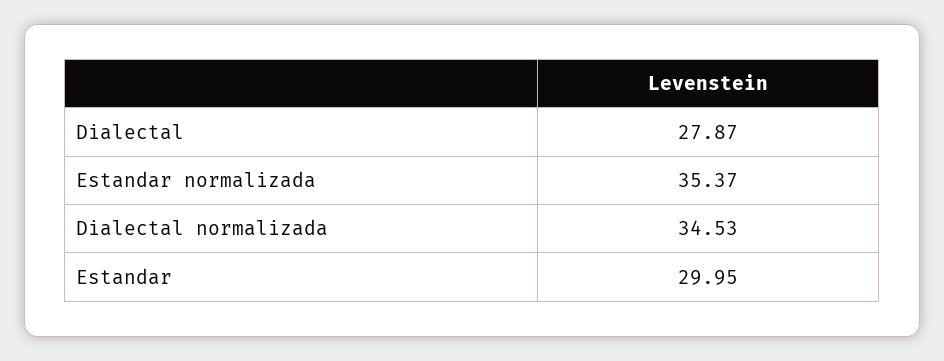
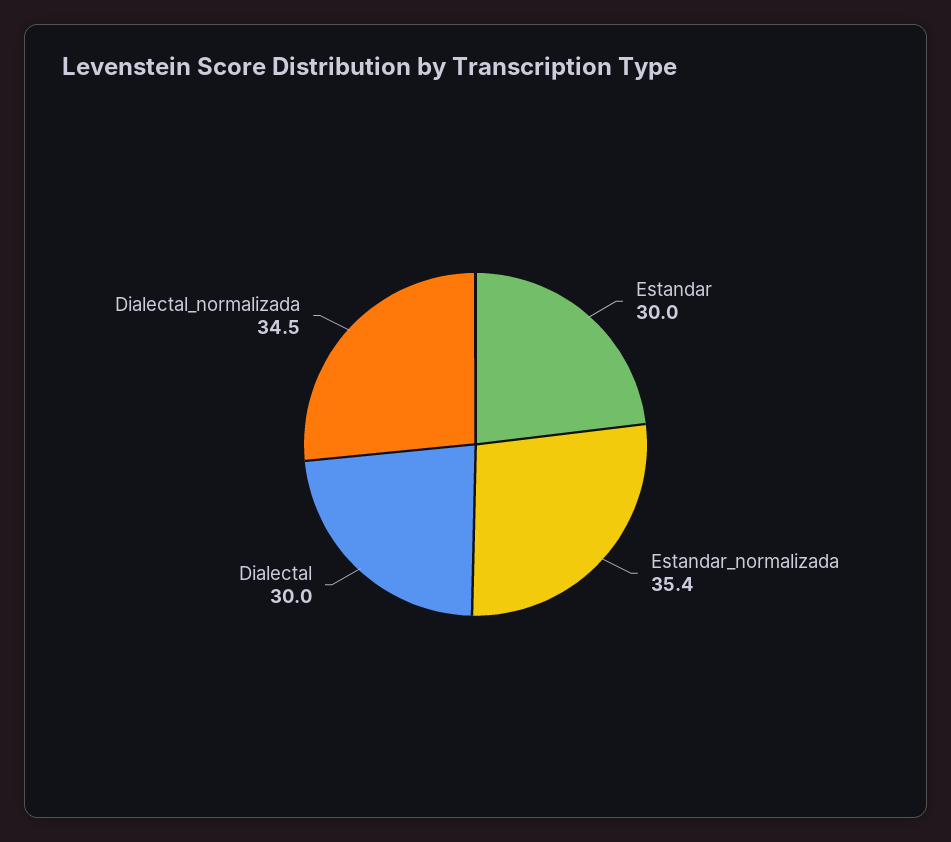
Dialectal: 27.87 -> 30

